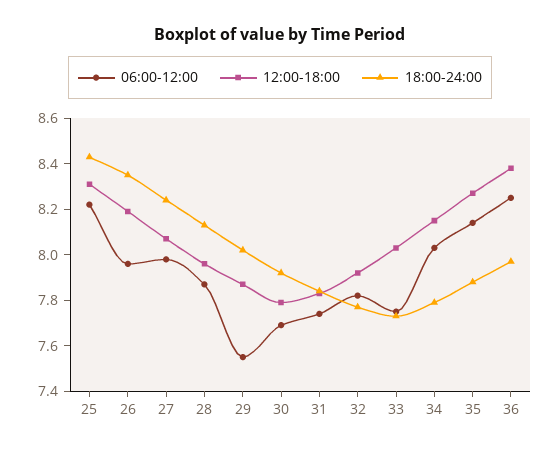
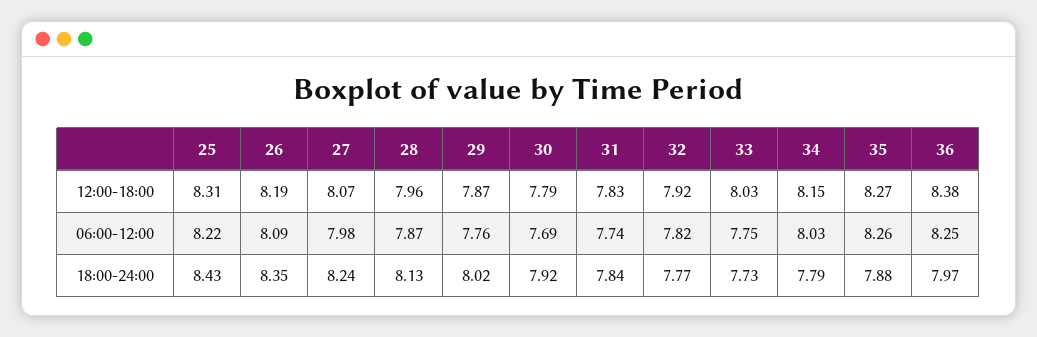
06:00-12:00, 26: 7.95 -> 8.09
06:00-12:00, 29: 7.55 -> 7.76
06:00-12:00, 35: 8.15 -> 8.26

